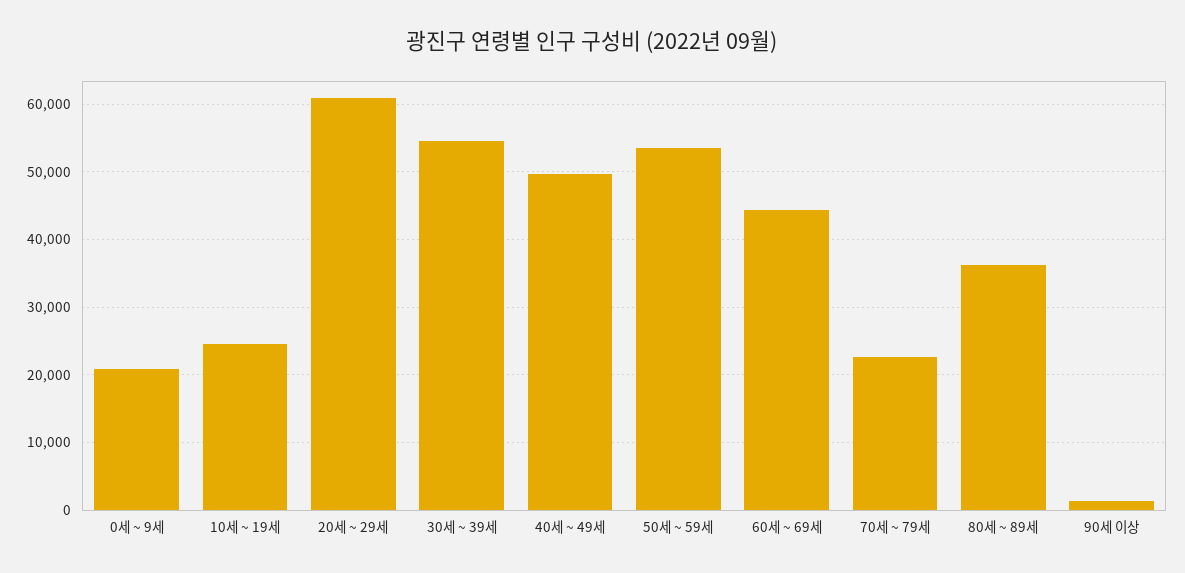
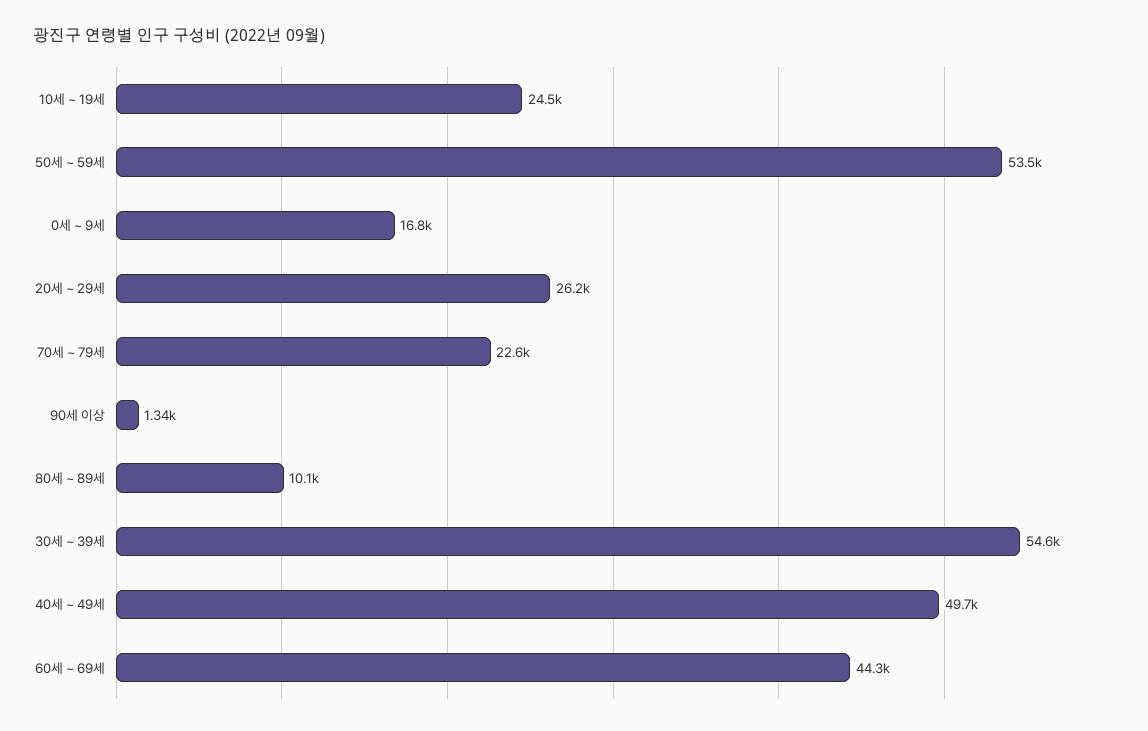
0세 ~ 9세: 21000 -> 16800
20세 ~ 29세: 61000 -> 26200
80세 ~ 89세: 36000 -> 10100

